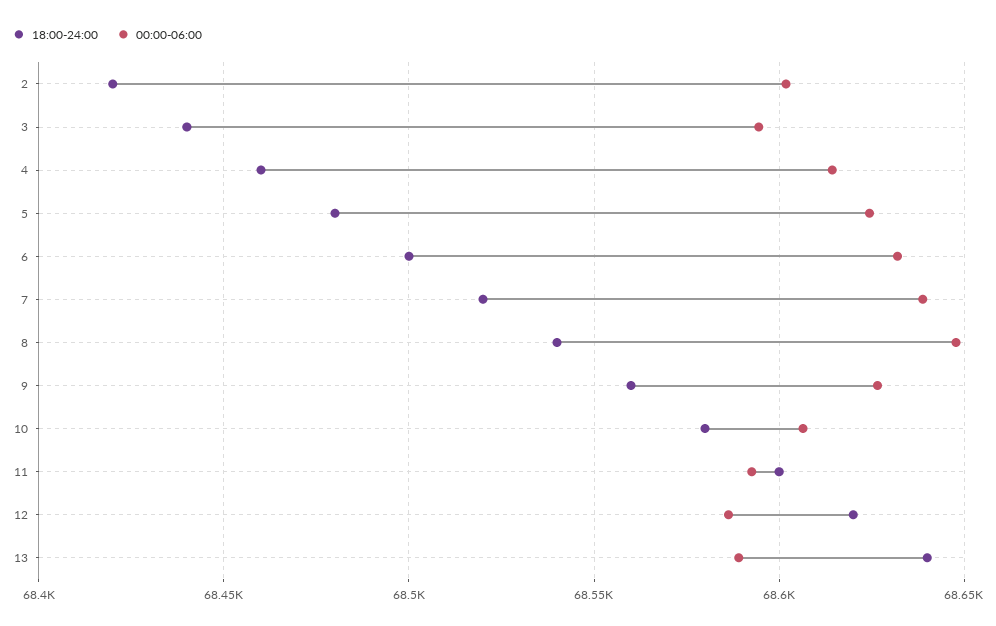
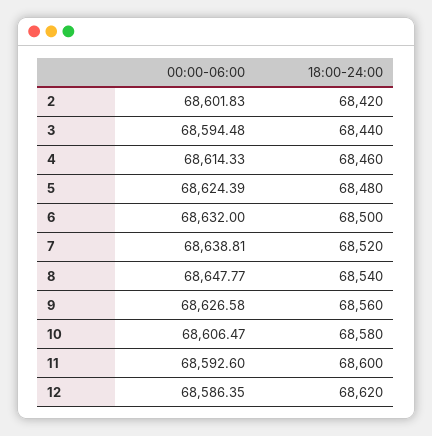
18:00-24:00, 13: 68640 -> none
00:00-06:00, 13: 68590 -> none

